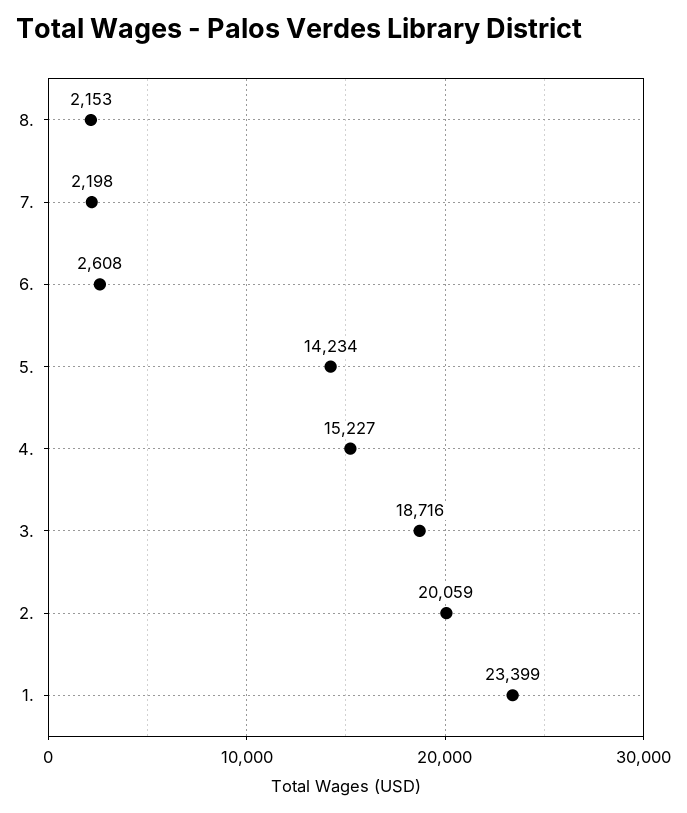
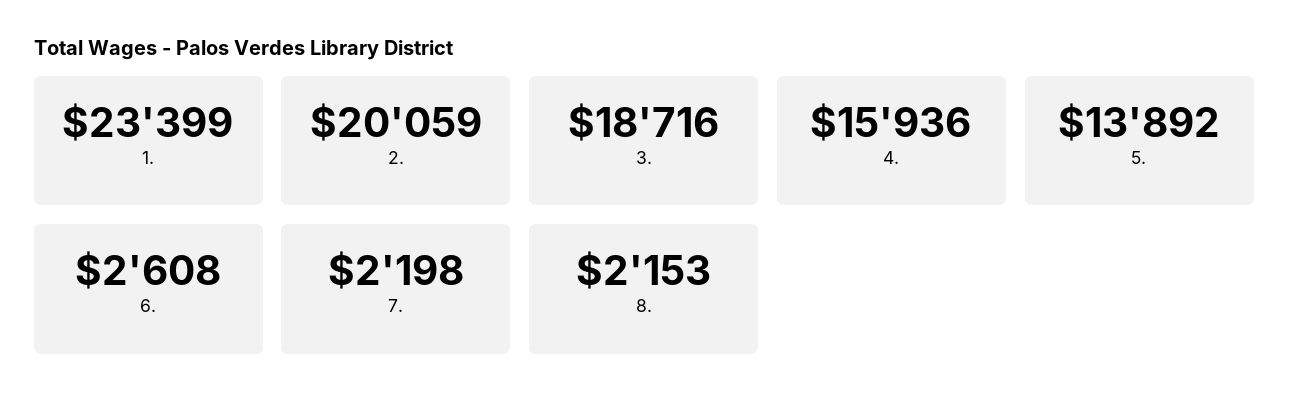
5.: 14234 -> 13892
4.: 15227 -> 15936

